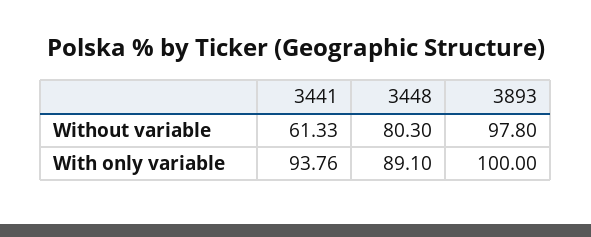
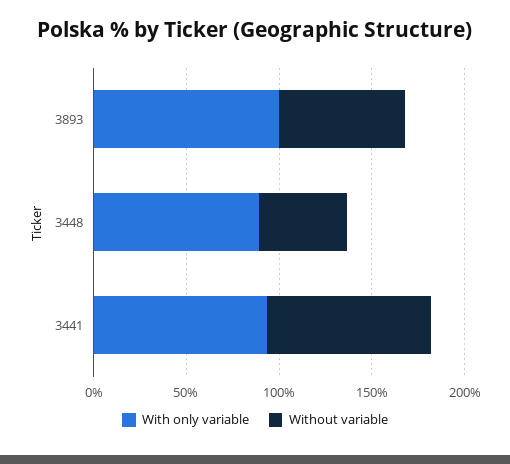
Without variable, 3441: 61.33 -> 90
Without variable, 3448: 80.3 -> 50
Without variable, 3893: 97.8 -> 70

